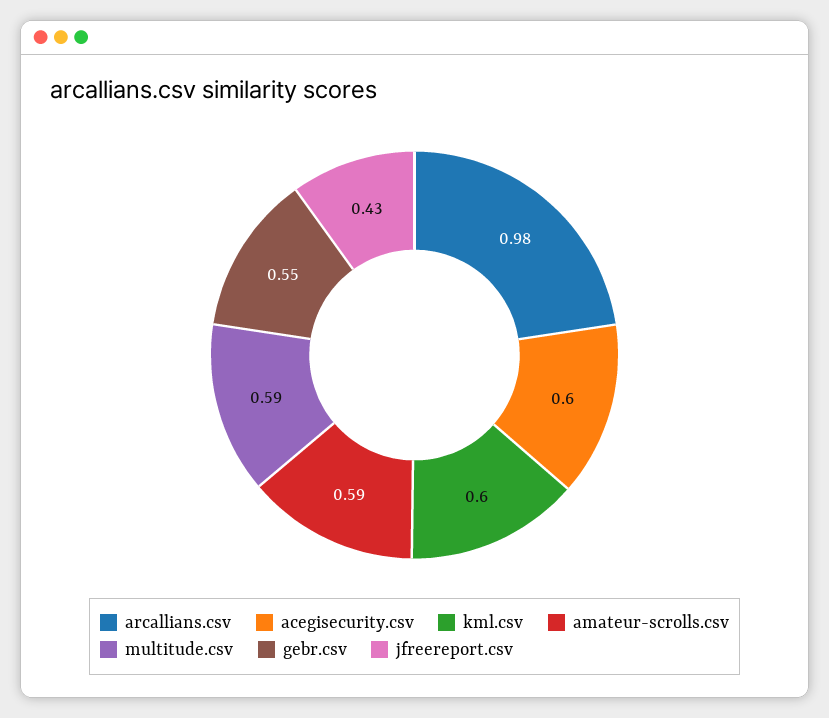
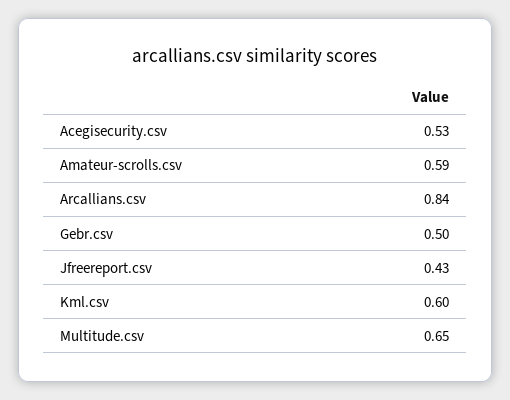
arcallians.csv: 0.98 -> 0.84
acegisecurity.csv: 0.6 -> 0.53
multitude.csv: 0.59 -> 0.65
gebr.csv: 0.55 -> 0.5

